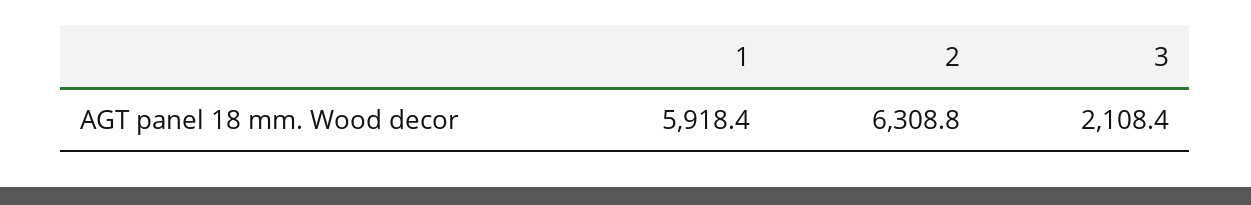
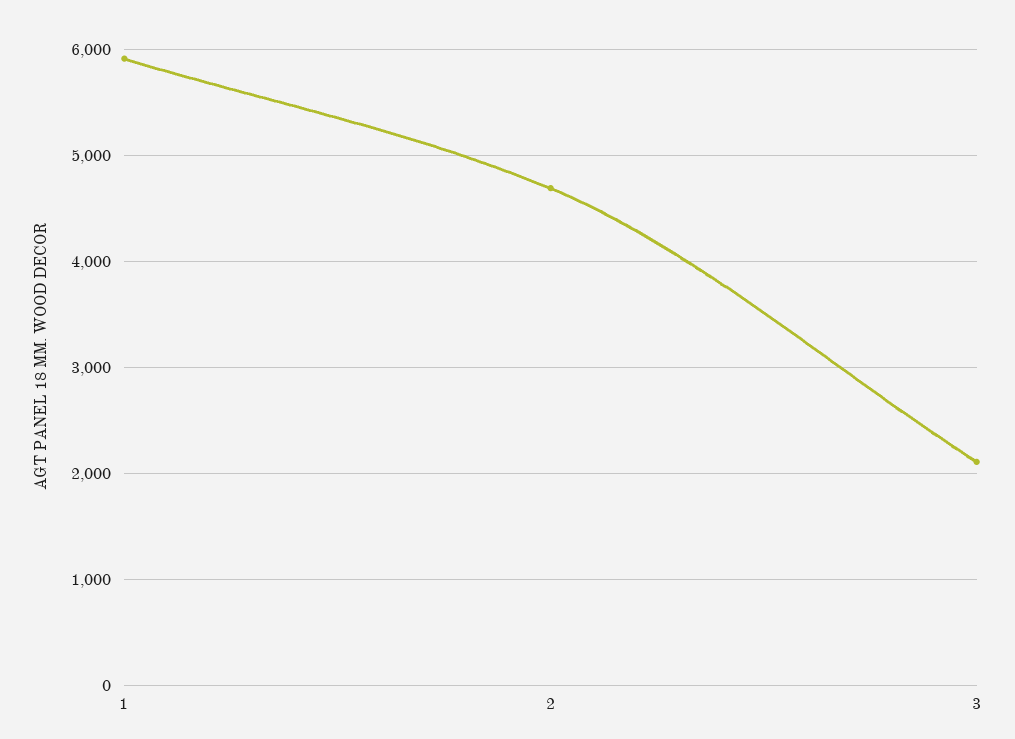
2: 6308.8 -> 4700

